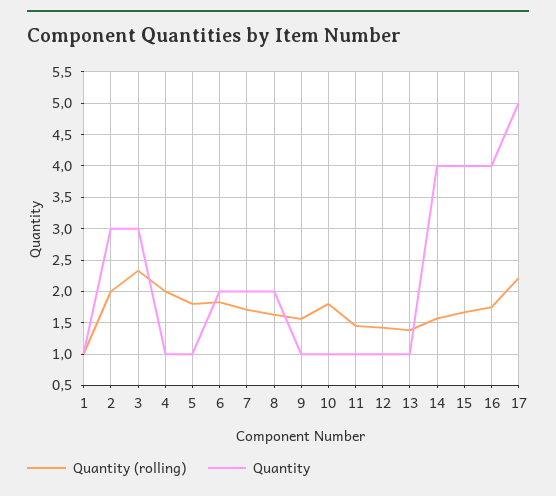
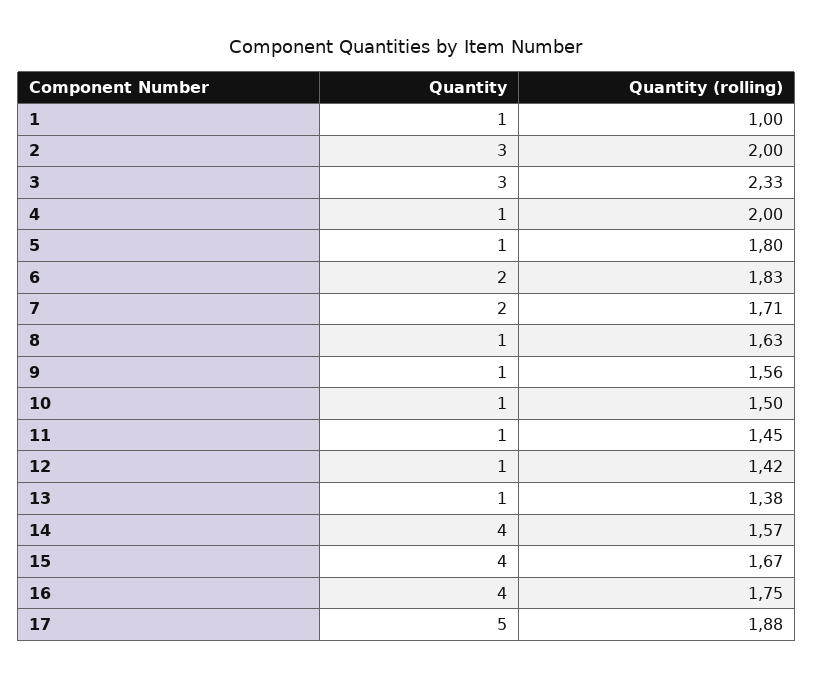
Quantity, 8: 2 -> 1
Quantity (rolling), 10: 1.8 -> 1.5
Quantity (rolling), 17: 2.2 -> 1.88

